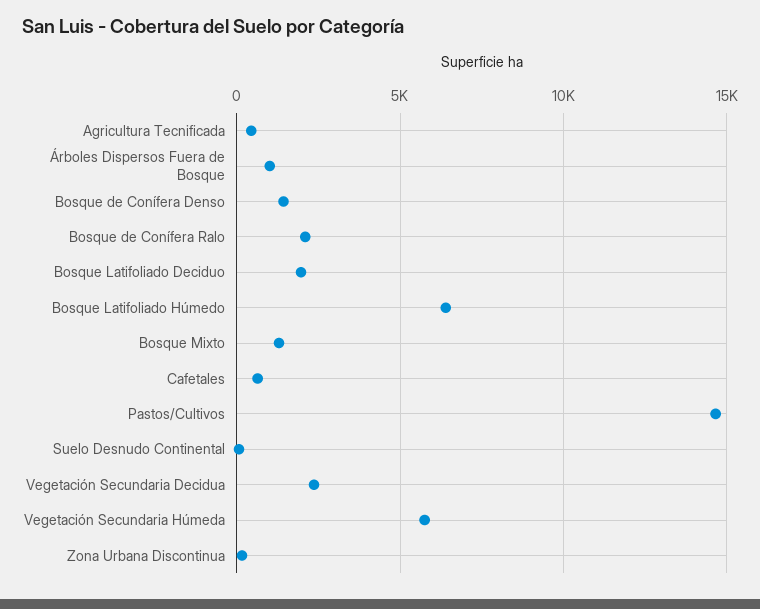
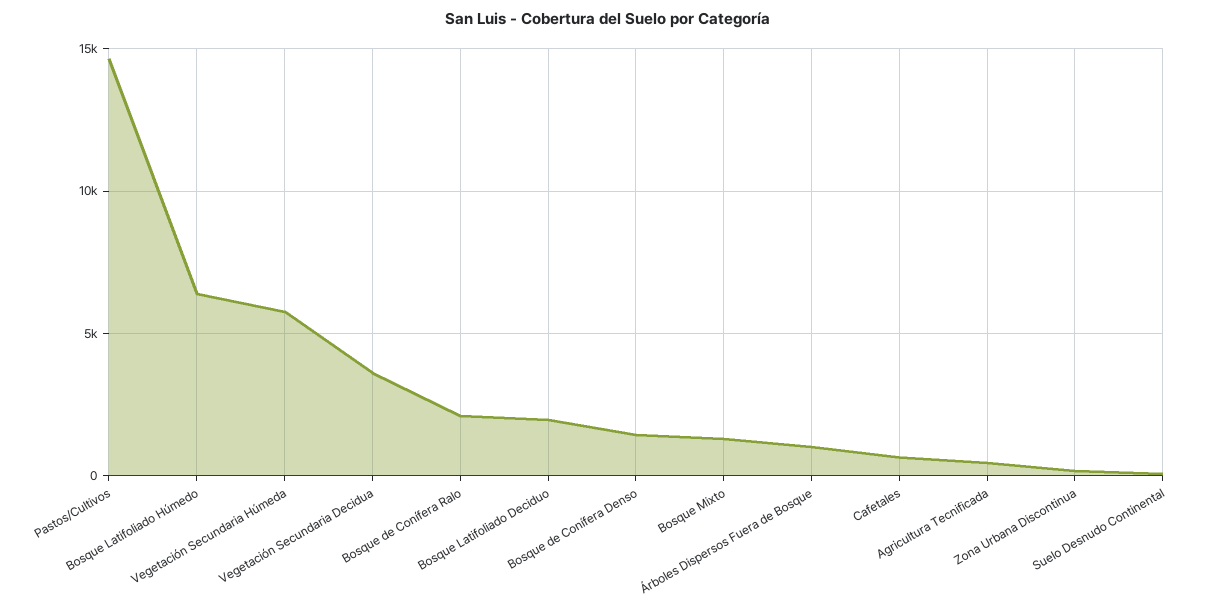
Vegetación Secundaria Decidua: 2500 -> 3500

